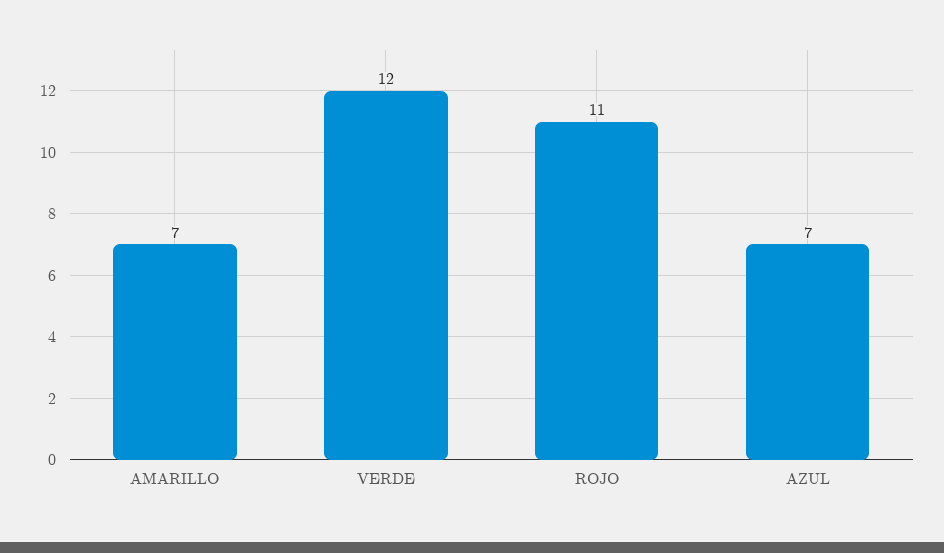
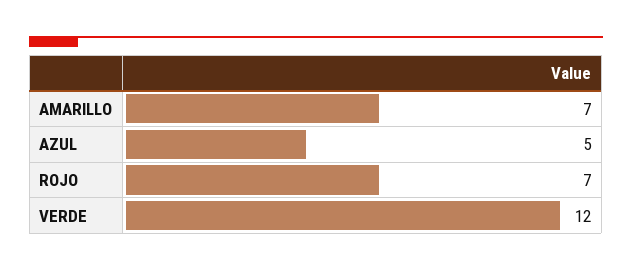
ROJO: 11 -> 7
AZUL: 7 -> 5

